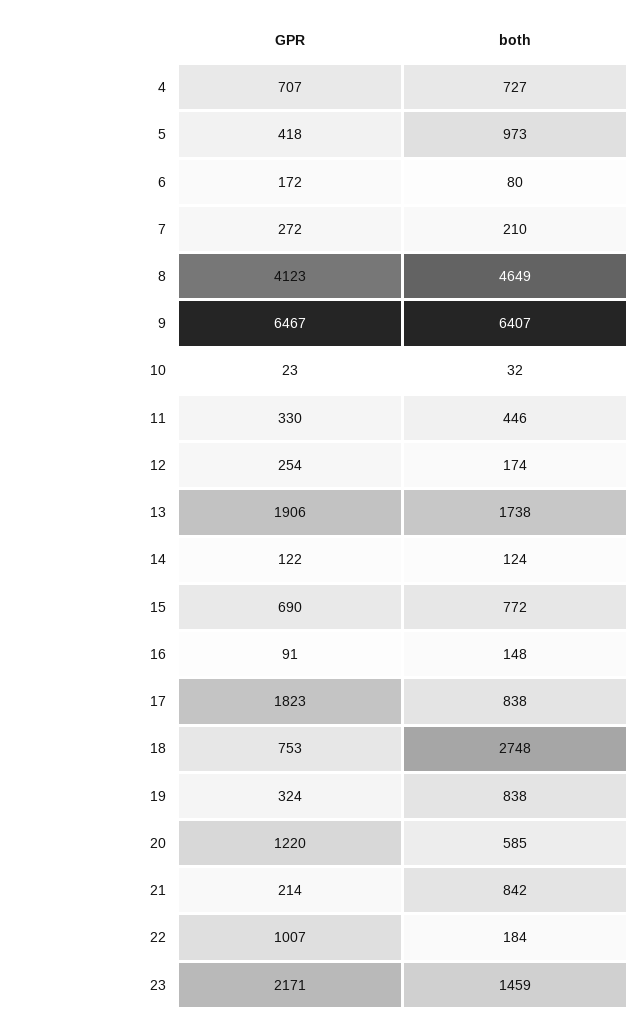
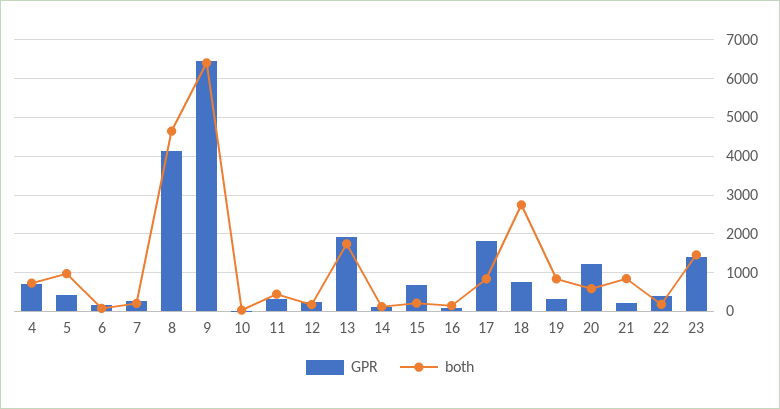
both, 15: 772 -> 200
GPR, 22: 1007 -> 400
GPR, 23: 2171 -> 1400

